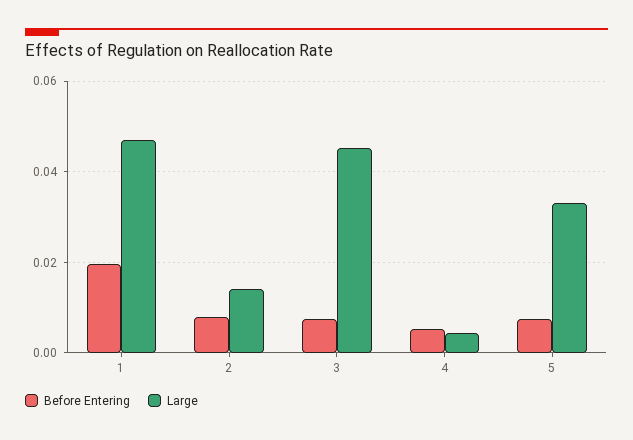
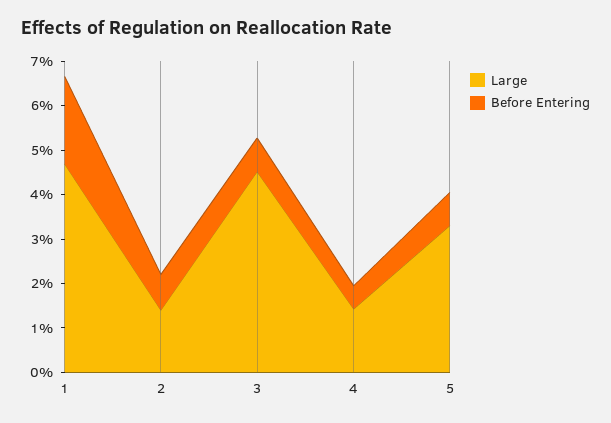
Large, 4: 0.004 -> 0.014

